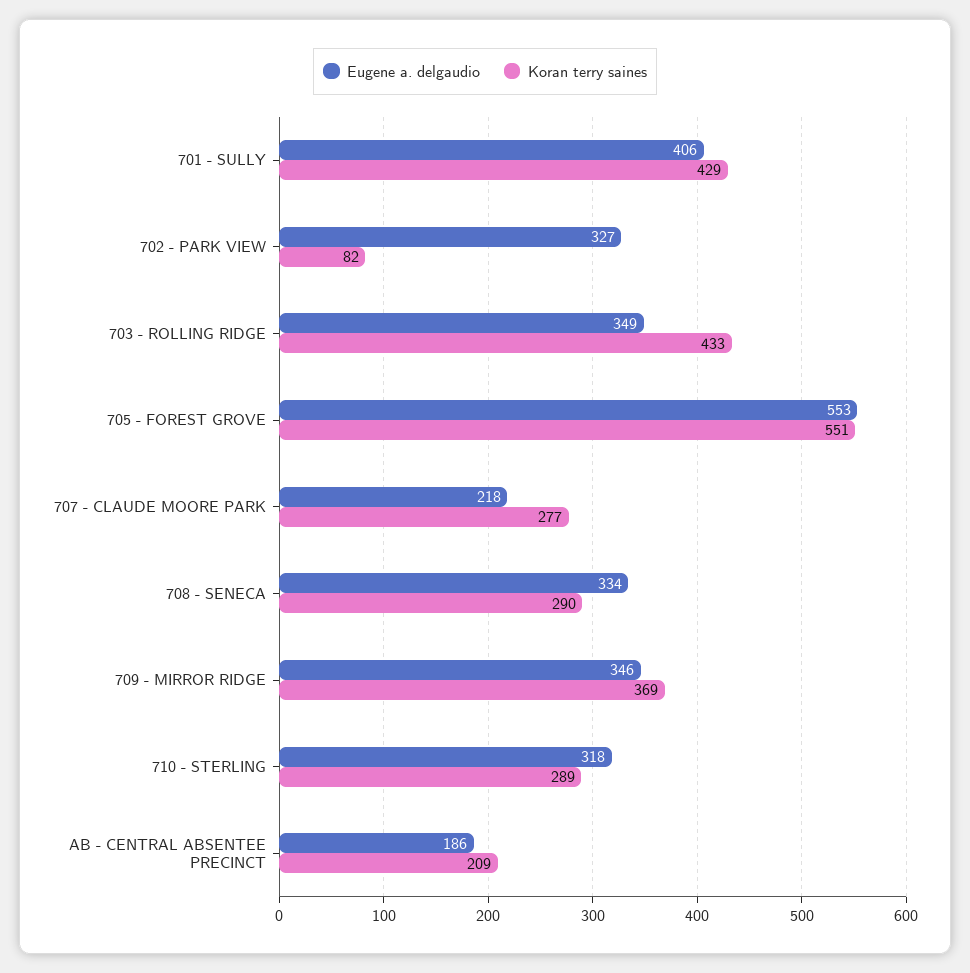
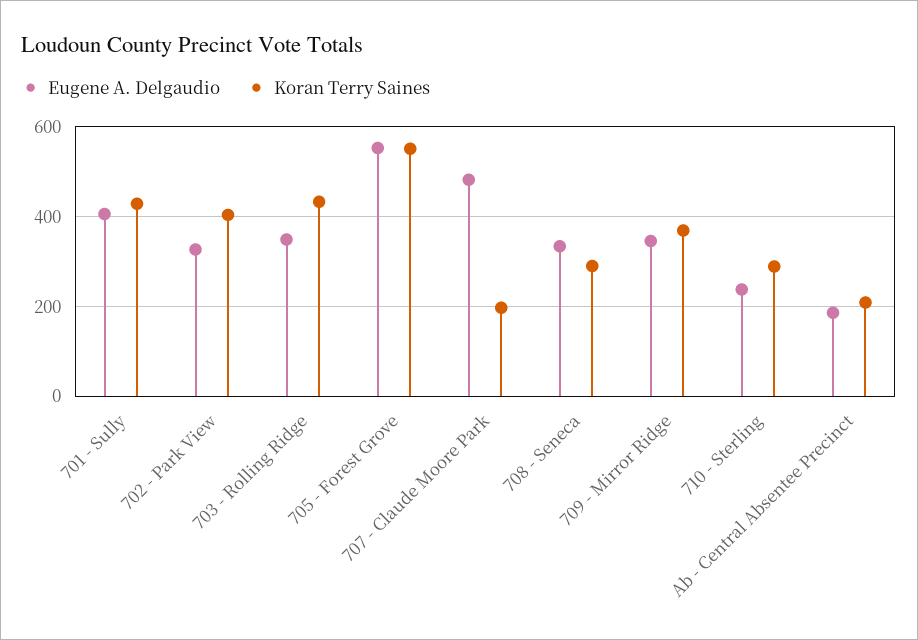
Koran terry saines, 702 - PARK VIEW: 82 -> 400
Eugene a. delgaudio, 707 - CLAUDE MOORE PARK: 218 -> 480
Koran terry saines, 707 - CLAUDE MOORE PARK: 277 -> 200
Eugene a. delgaudio, 710 - STERLING: 318 -> 240

